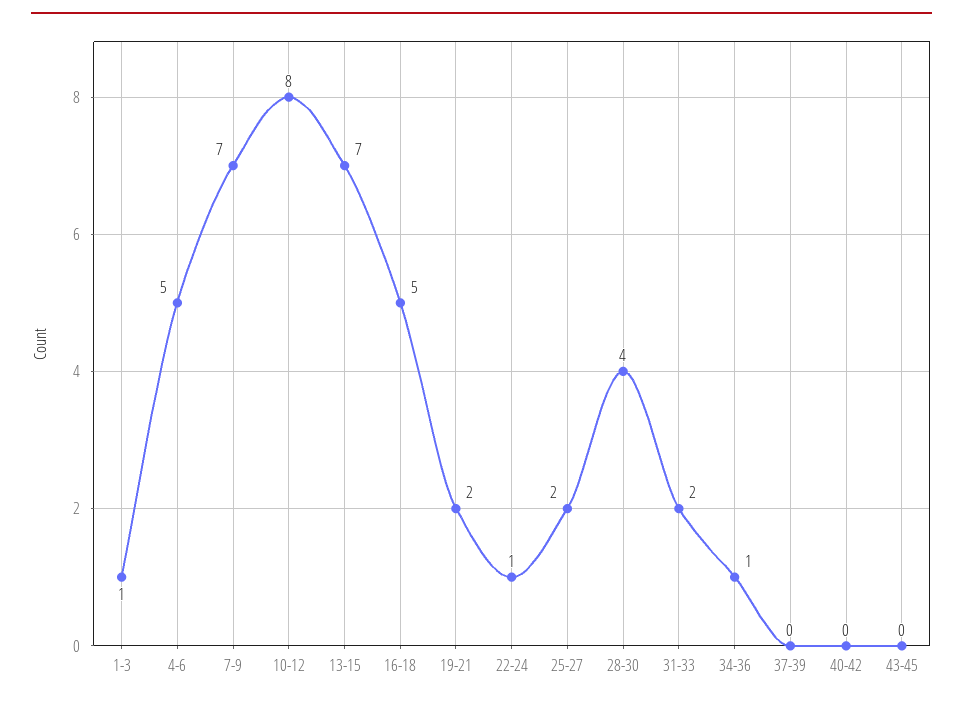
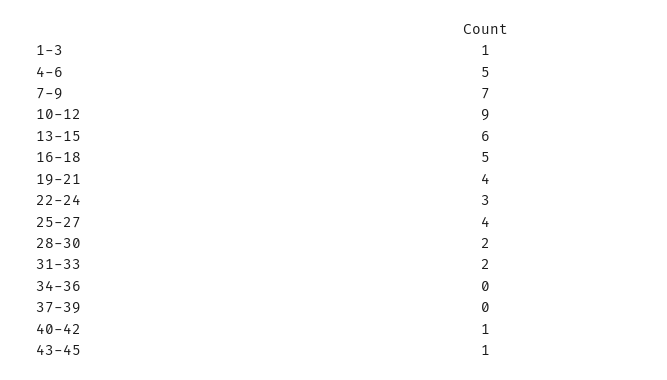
10-12: 8 -> 9
13-15: 7 -> 6
19-21: 2 -> 4
22-24: 1 -> 3
25-27: 2 -> 4
28-30: 4 -> 2
34-36: 1 -> 0
40-42: 0 -> 1
43-45: 0 -> 1

